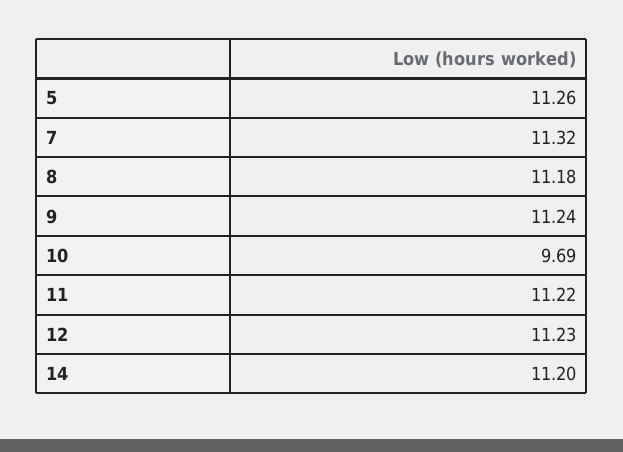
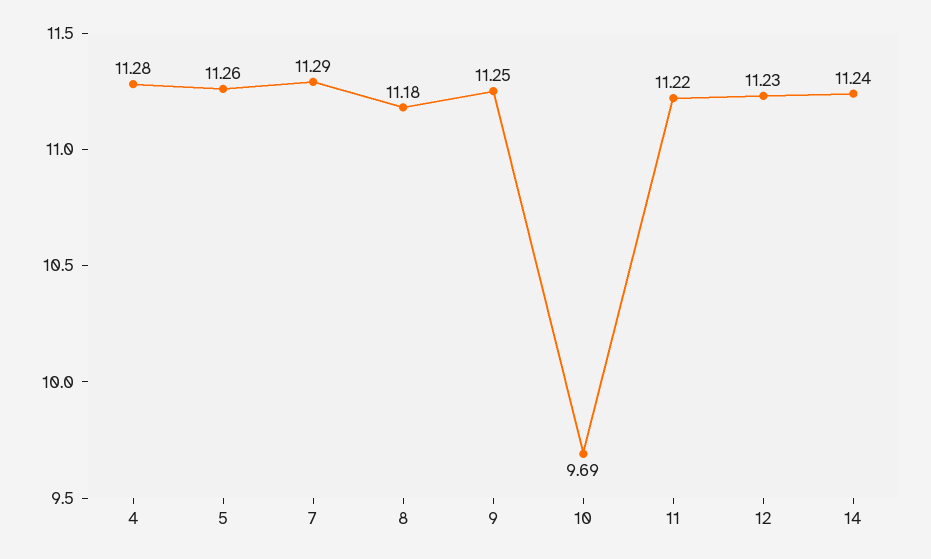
7: 11.32 -> 11.29
9: 11.24 -> 11.25
14: 11.2 -> 11.24
4: none -> 11.28

